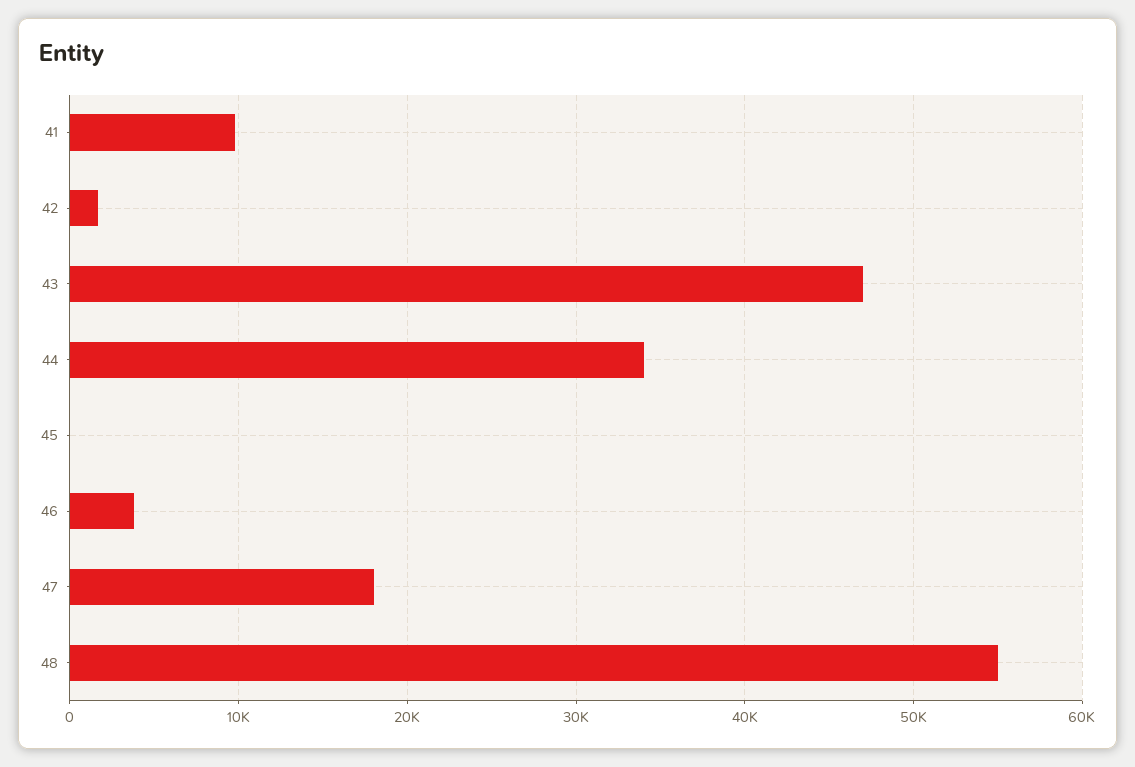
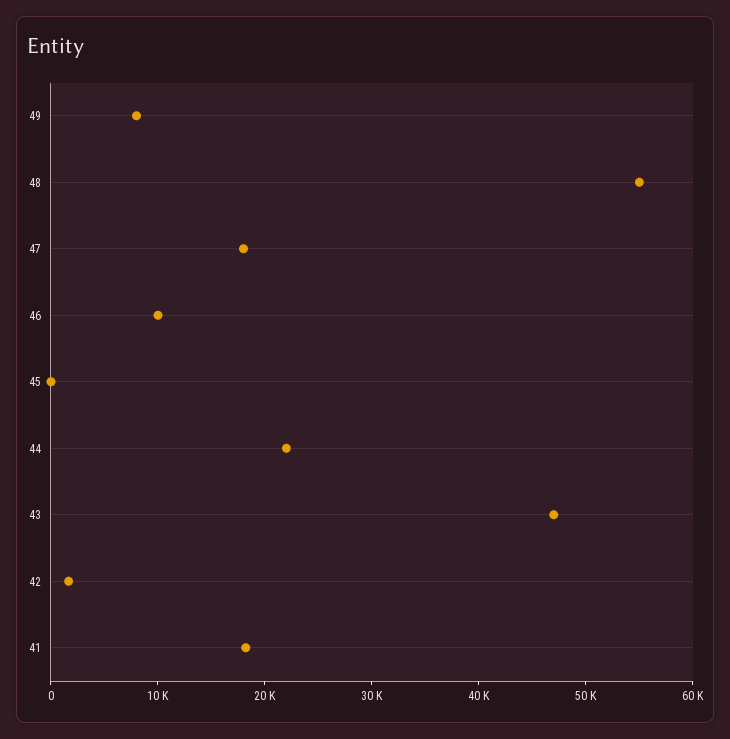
41: 10000 -> 18000
44: 34000 -> 22000
46: 4000 -> 10000
49: none -> 8000

